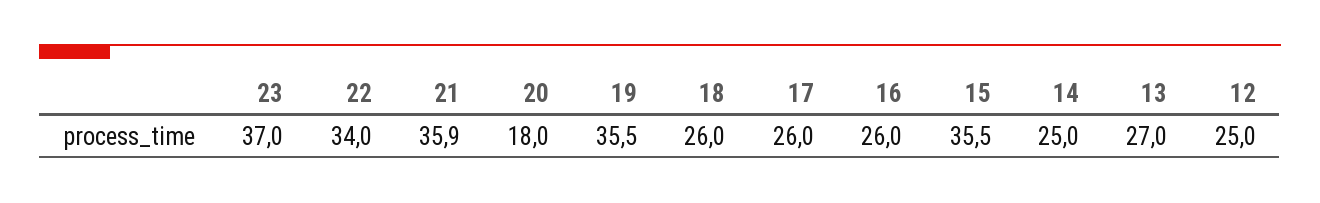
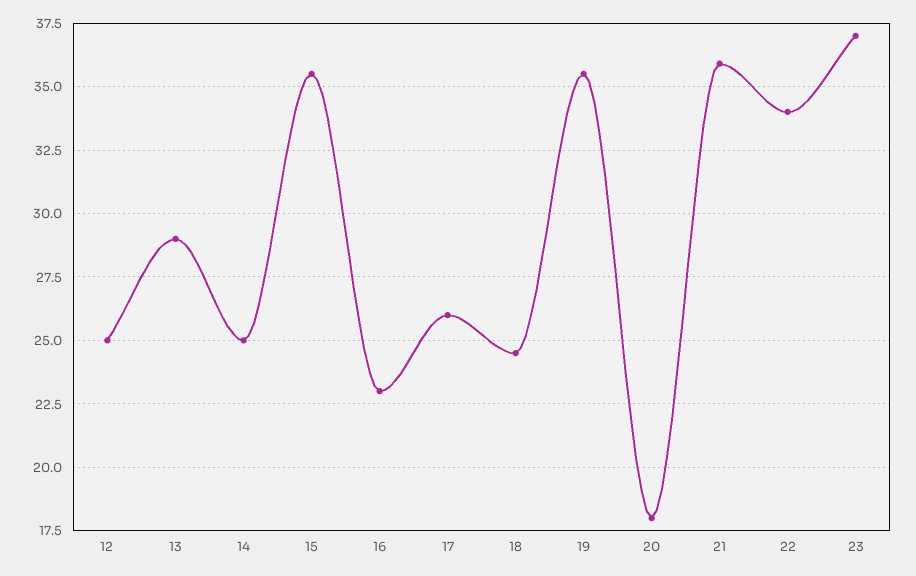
18: 26 -> 24.5
16: 26 -> 23
13: 27 -> 29

